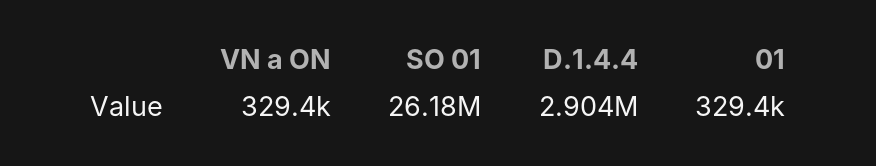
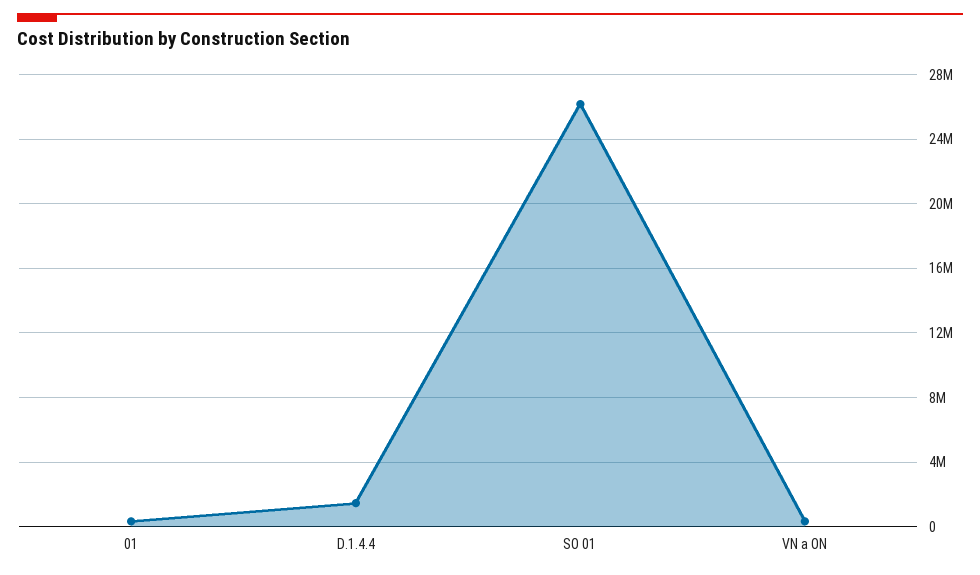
D.1.4.4: 2904000 -> 1500000

